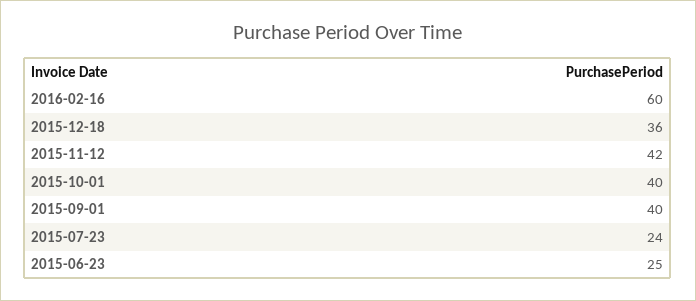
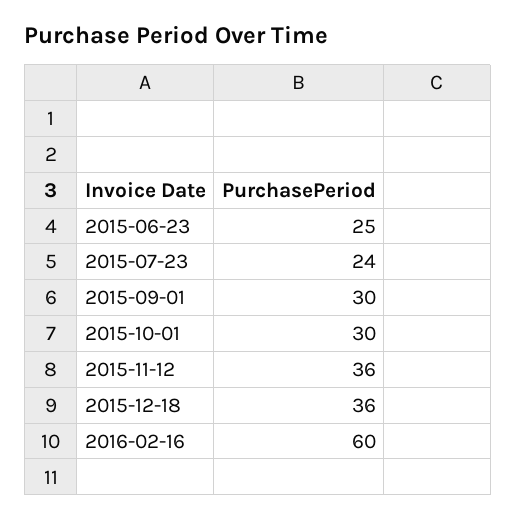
2015-11-12: 42 -> 36
2015-10-01: 40 -> 30
2015-09-01: 40 -> 30

